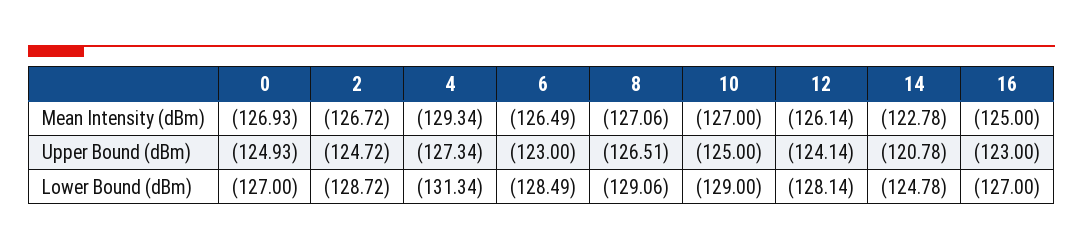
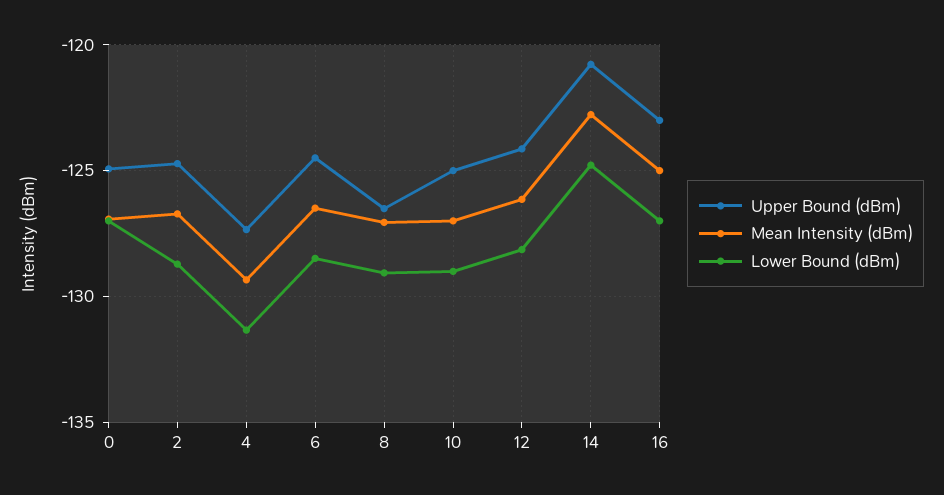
Upper Bound (dBm), 6: -123 -> -124.5

